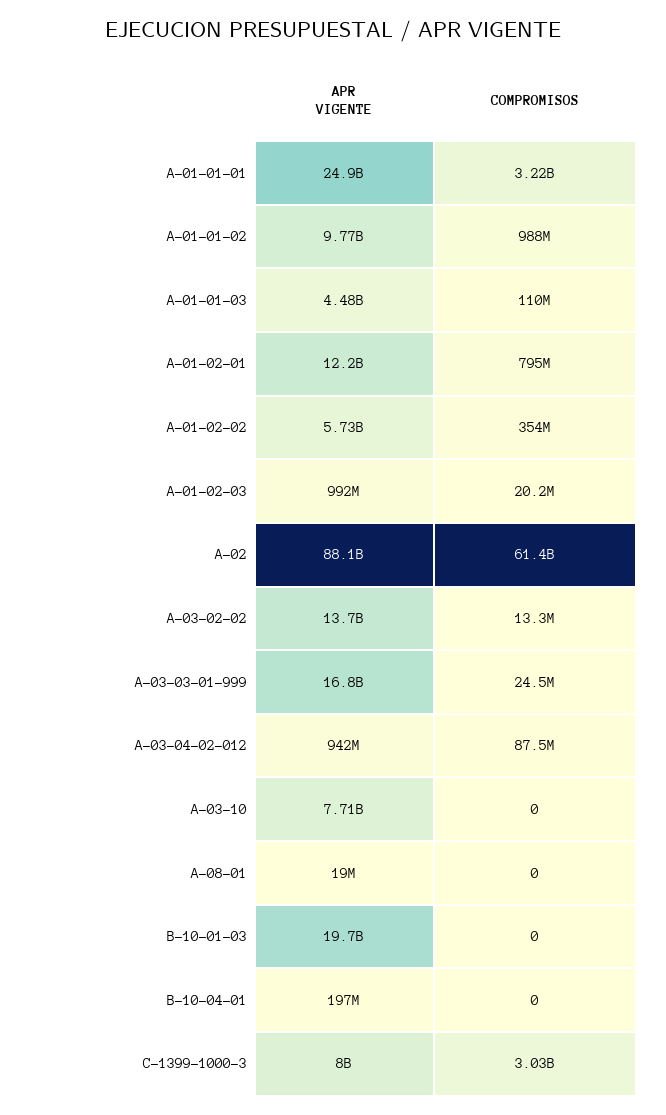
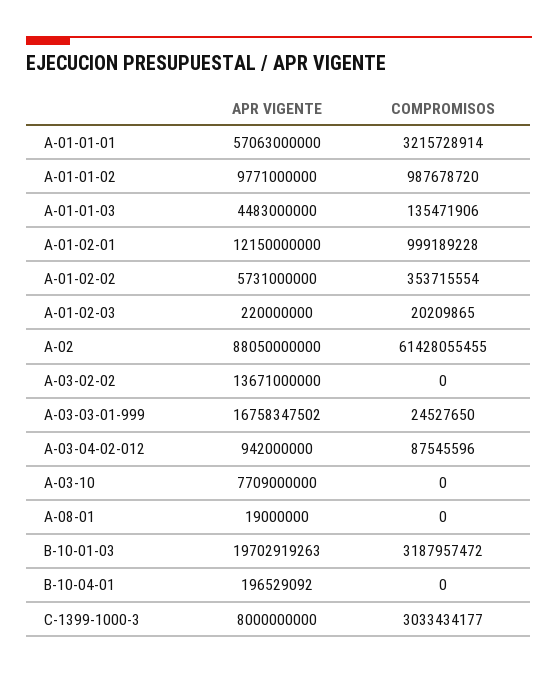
APR VIGENTE, A-01-01-01: 24900000000 -> 57063000000
COMPROMISOS, A-01-01-03: 110000000 -> 135471906
COMPROMISOS, A-01-02-01: 795000000 -> 999189228
APR VIGENTE, A-01-02-03: 992000000 -> 220000000
COMPROMISOS, A-03-02-02: 13300000 -> 0
COMPROMISOS, B-10-01-03: 0 -> 3187957472

